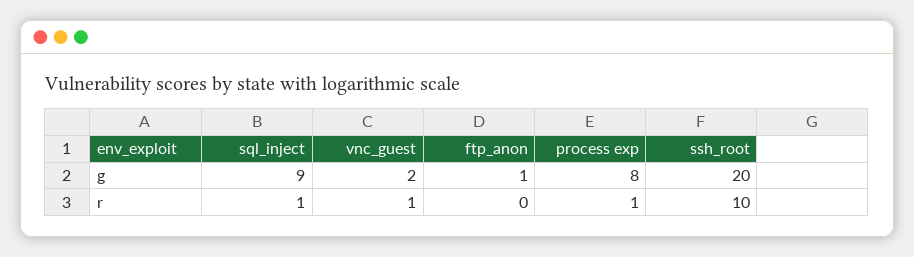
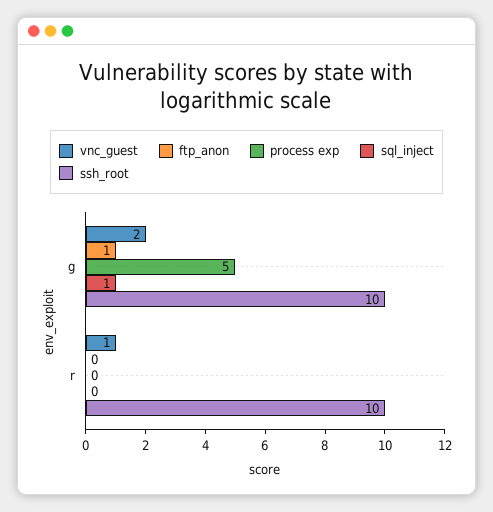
sql_inject, g: 9 -> 1
process exp, g: 8 -> 5
ssh_root, g: 20 -> 10
sql_inject, r: 1 -> 0
process exp, r: 1 -> 0

